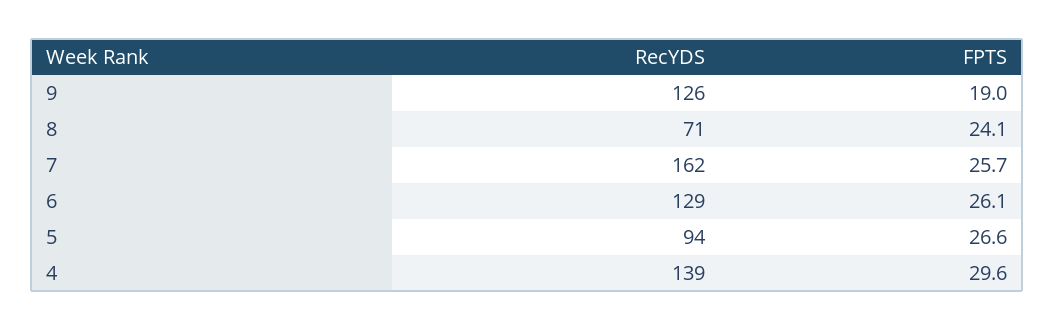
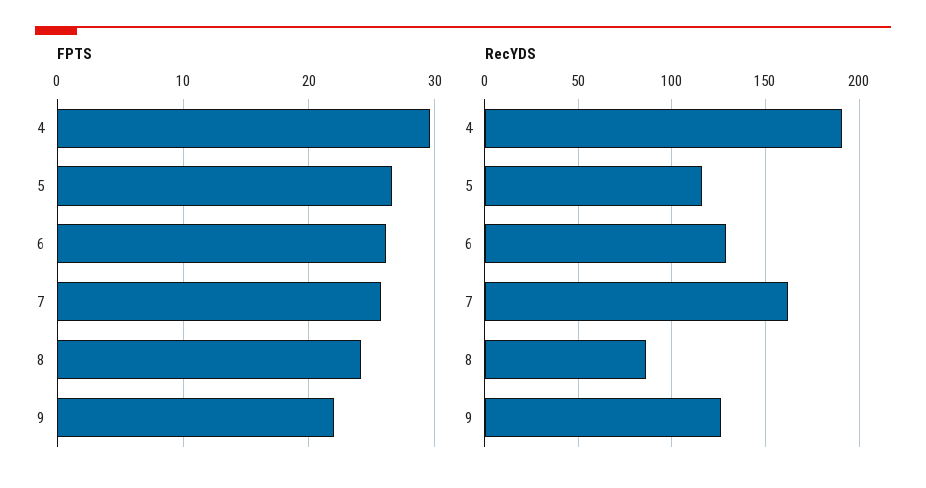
FPTS, 9: 19 -> 22
RecYDS, 8: 71 -> 85
RecYDS, 5: 94 -> 115
RecYDS, 4: 139 -> 190

